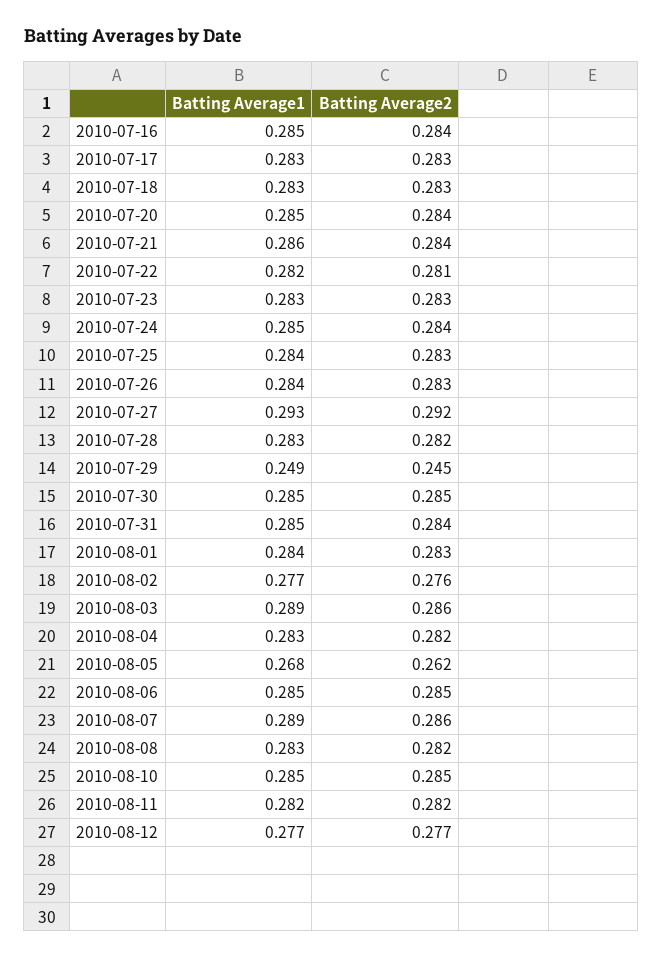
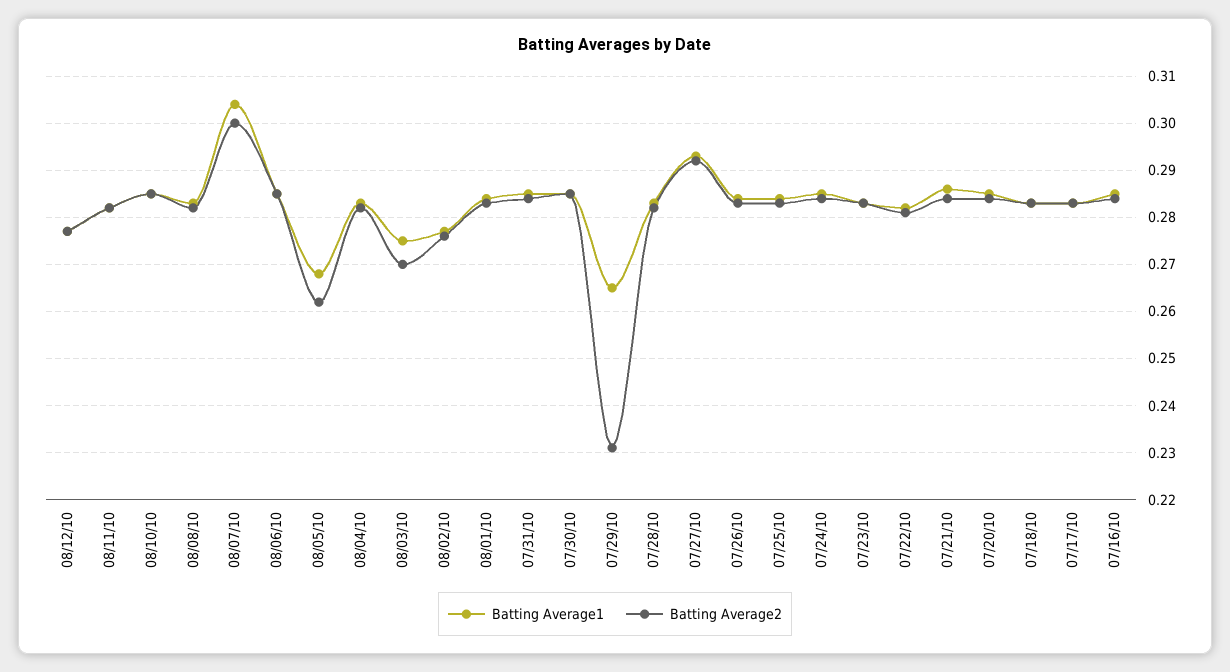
Batting Average1, 2010-07-29: 0.249 -> 0.265
Batting Average2, 2010-07-29: 0.245 -> 0.23
Batting Average1, 2010-08-03: 0.289 -> 0.275
Batting Average2, 2010-08-03: 0.286 -> 0.27
Batting Average1, 2010-08-07: 0.289 -> 0.305
Batting Average2, 2010-08-07: 0.286 -> 0.3

